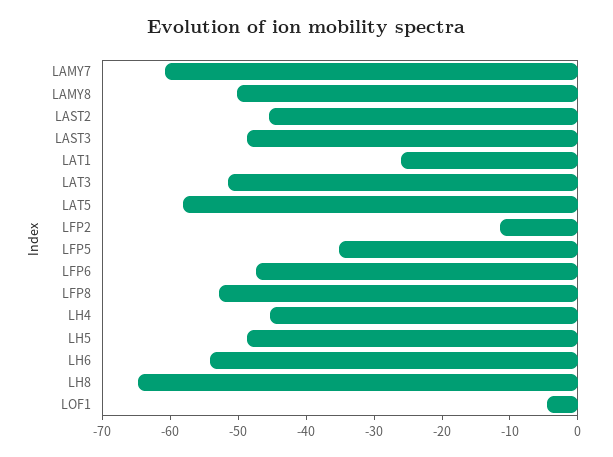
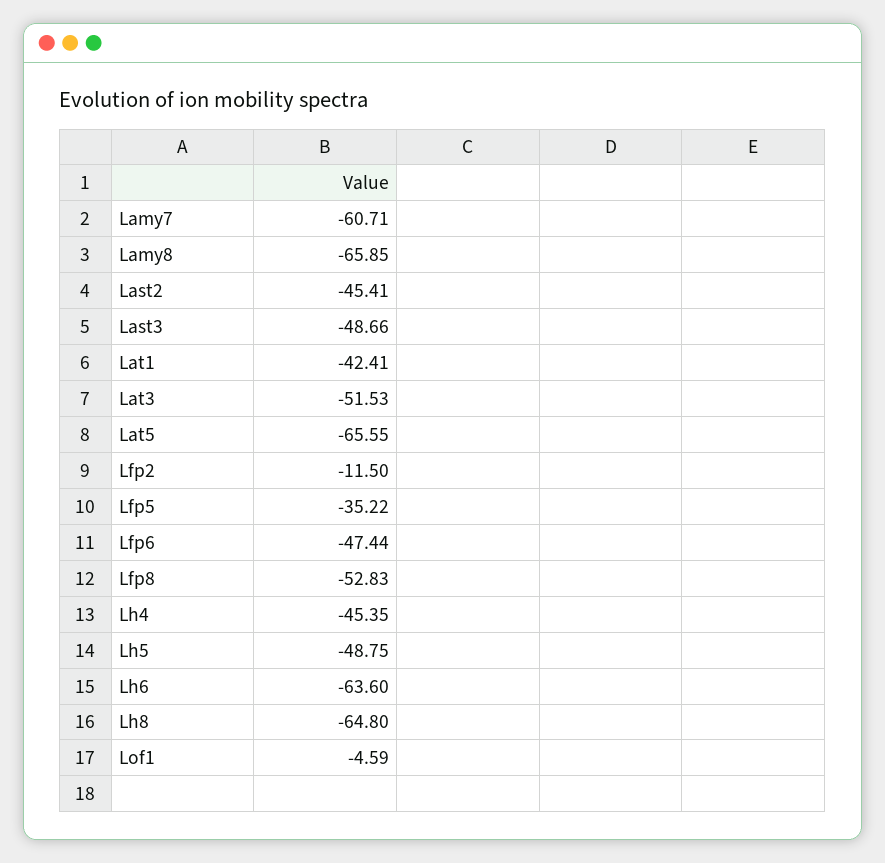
LAMY8: -50 -> -65.85
LAT1: -26 -> -42.41
LAT5: -58 -> -65.55
LH6: -54 -> -63.6

